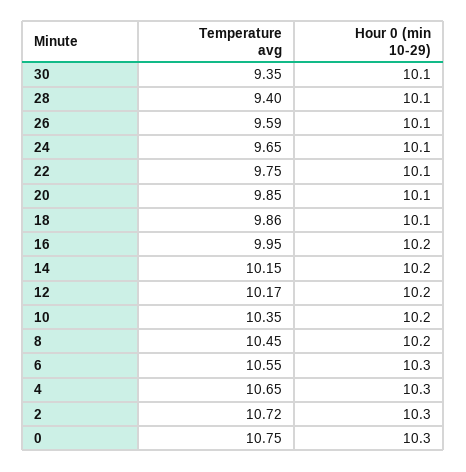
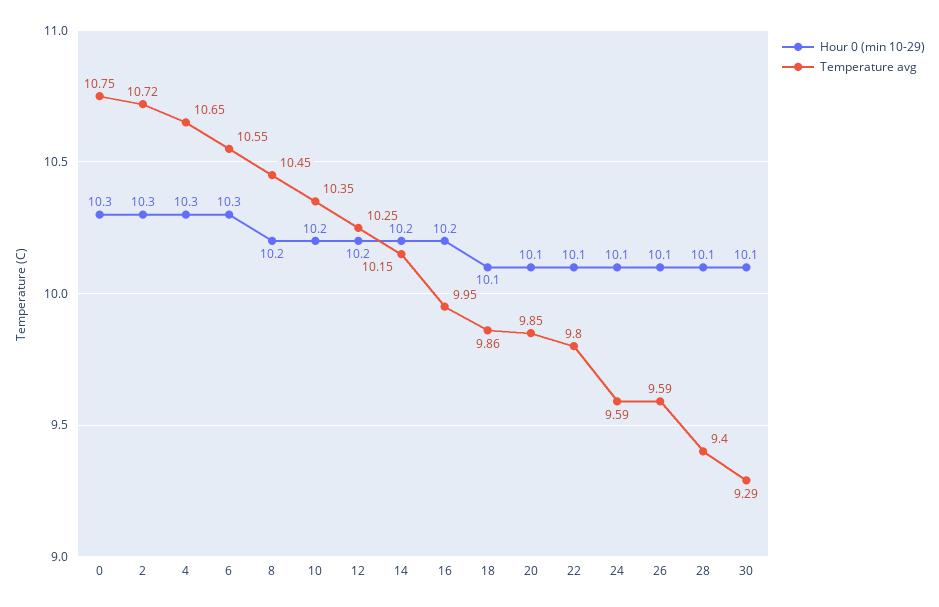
Temperature avg, 30: 9.35 -> 9.29
Temperature avg, 24: 9.65 -> 9.59
Temperature avg, 22: 9.75 -> 9.8
Temperature avg, 12: 10.17 -> 10.25

